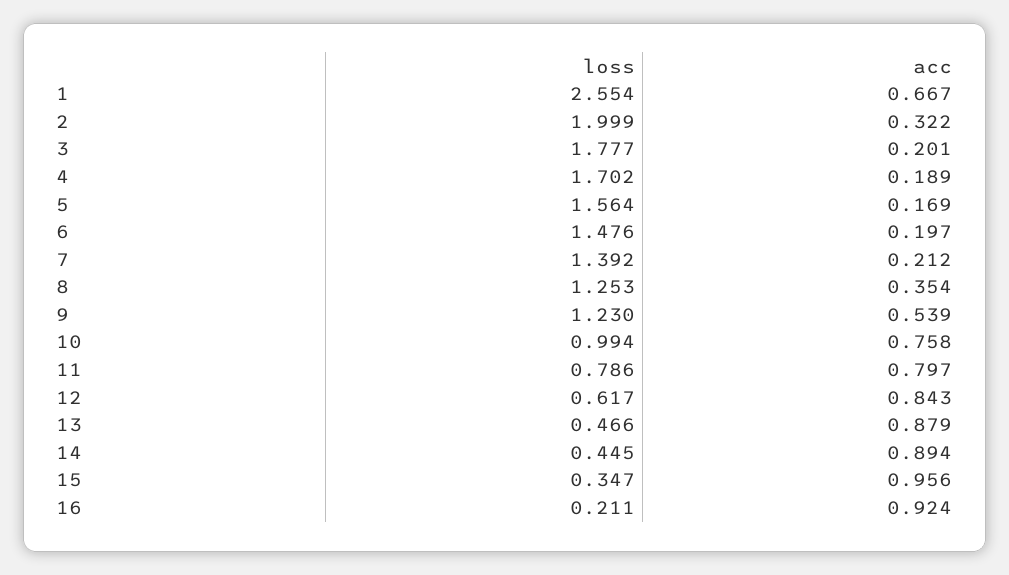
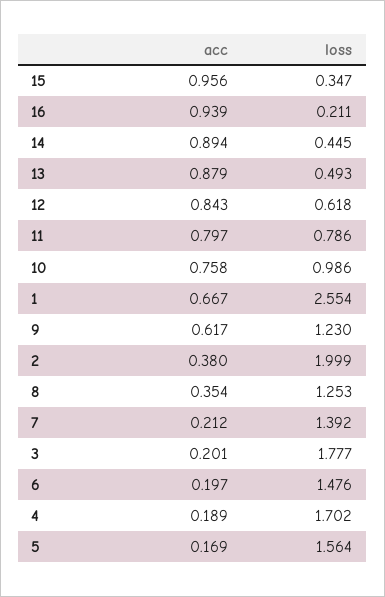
acc, 2: 0.322 -> 0.38
acc, 9: 0.539 -> 0.617
loss, 10: 0.994 -> 0.986
loss, 12: 0.617 -> 0.618
loss, 13: 0.466 -> 0.493
acc, 16: 0.924 -> 0.939

